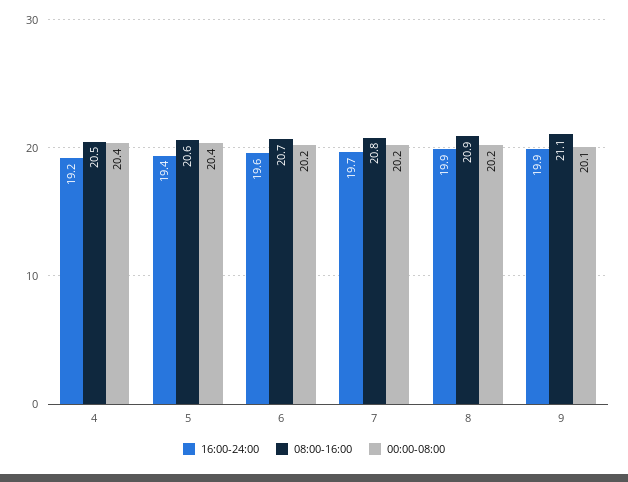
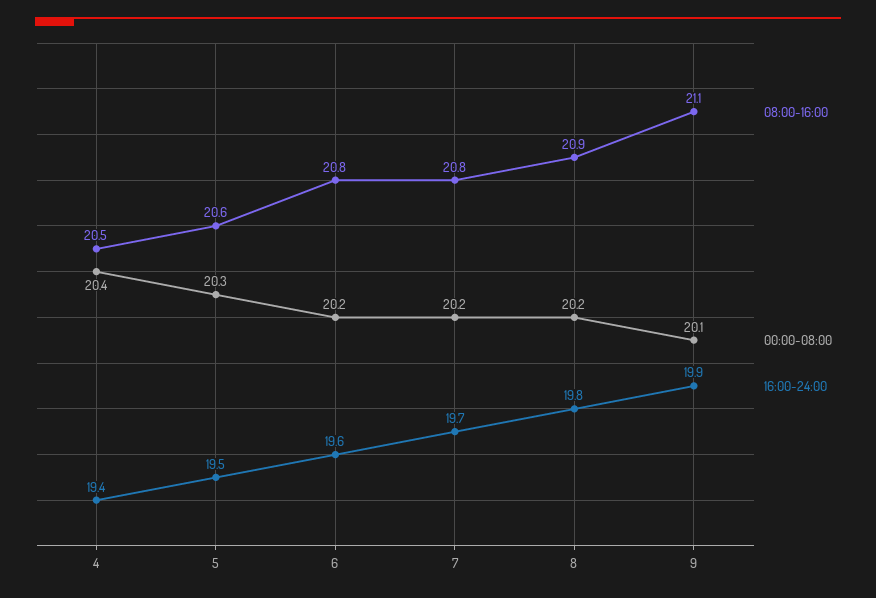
16:00-24:00, 4: 19.2 -> 19.4
16:00-24:00, 5: 19.4 -> 19.5
00:00-08:00, 5: 20.4 -> 20.3
08:00-16:00, 6: 20.7 -> 20.8
16:00-24:00, 8: 19.9 -> 19.8

